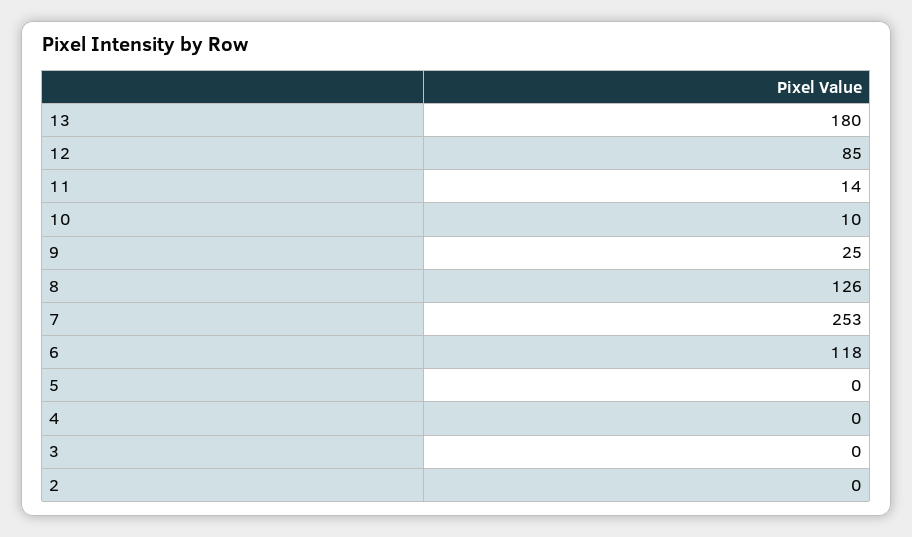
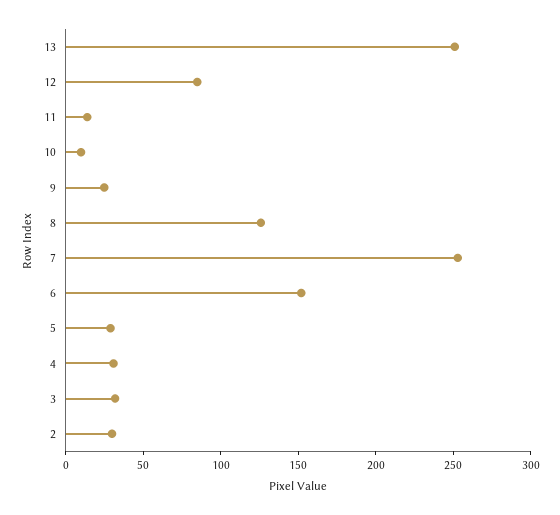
13: 180 -> 250
6: 118 -> 150
5: 0 -> 30
4: 0 -> 30
3: 0 -> 30
2: 0 -> 30

